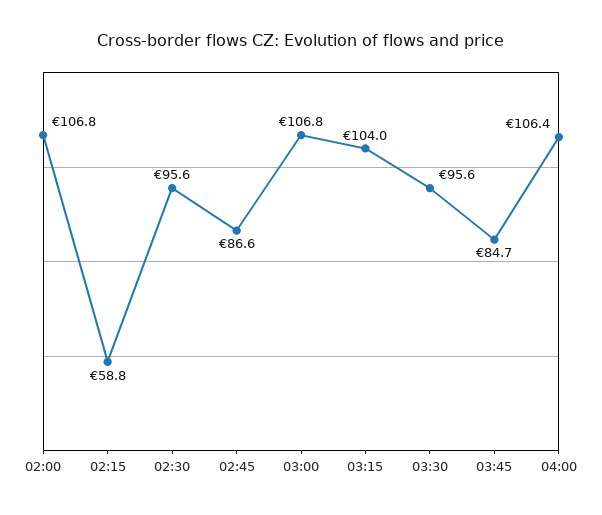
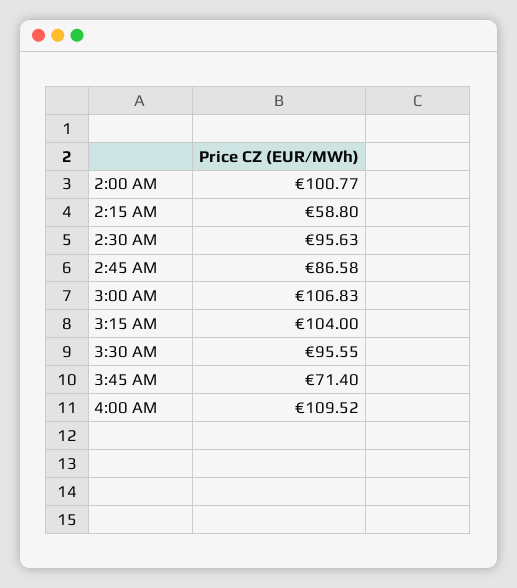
02:00: 106.8 -> 100.77
03:45: 84.7 -> 71.4
04:00: 106.4 -> 109.52

